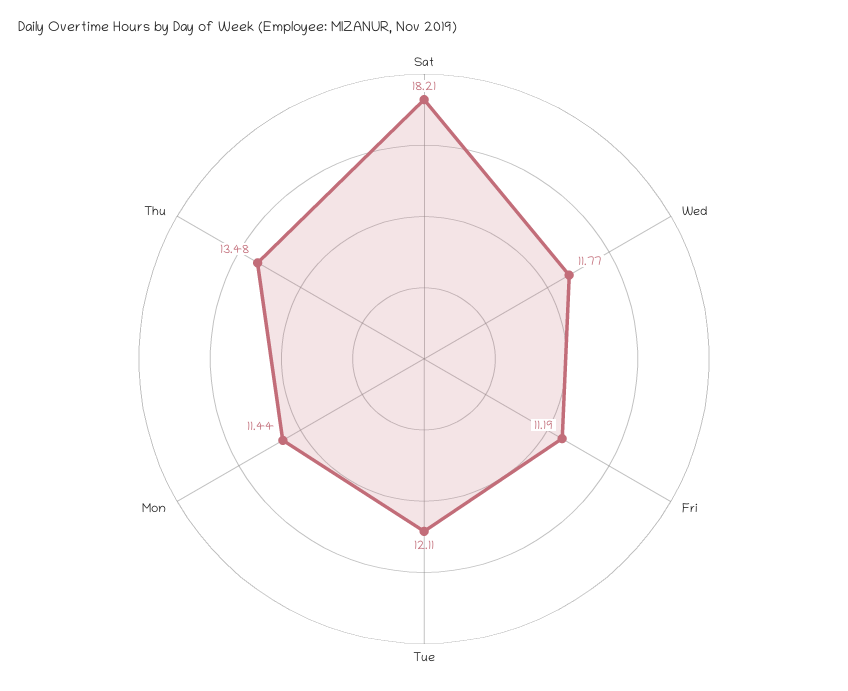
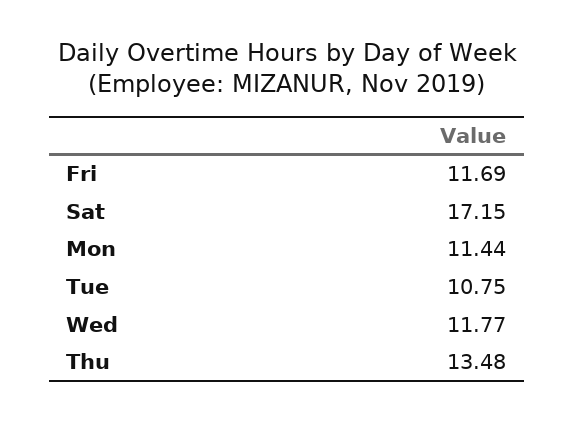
Sat: 18.21 -> 17.15
Fri: 11.19 -> 11.69
Tue: 12.11 -> 10.75

